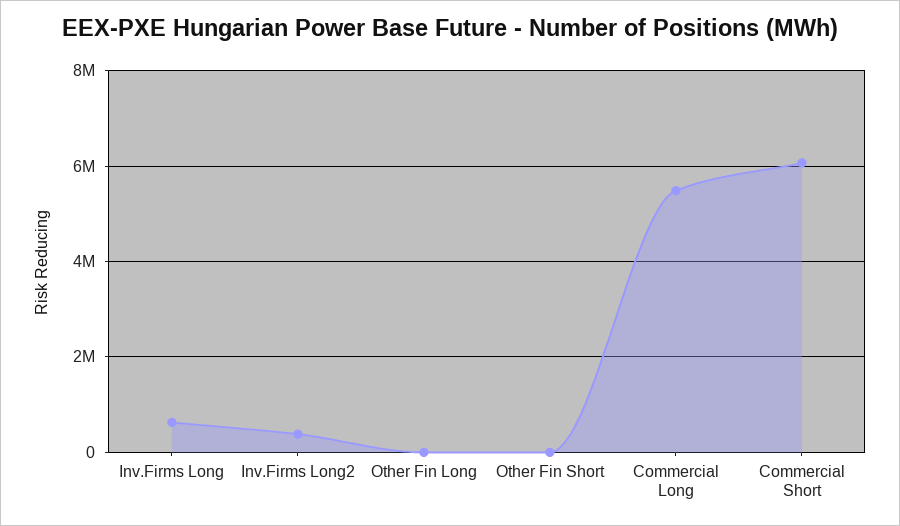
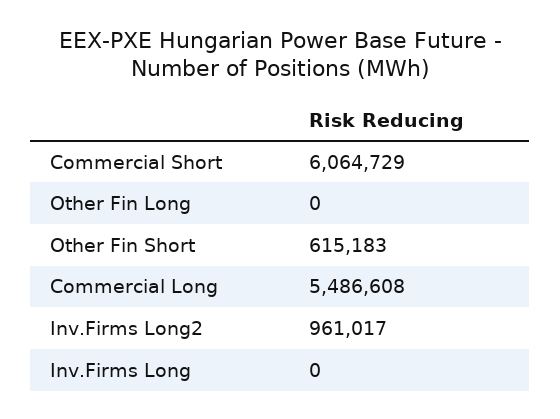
Inv.Firms Long: 600000 -> 0
Inv.Firms Long2: 400000 -> 961017
Other Fin Short: 0 -> 615183

